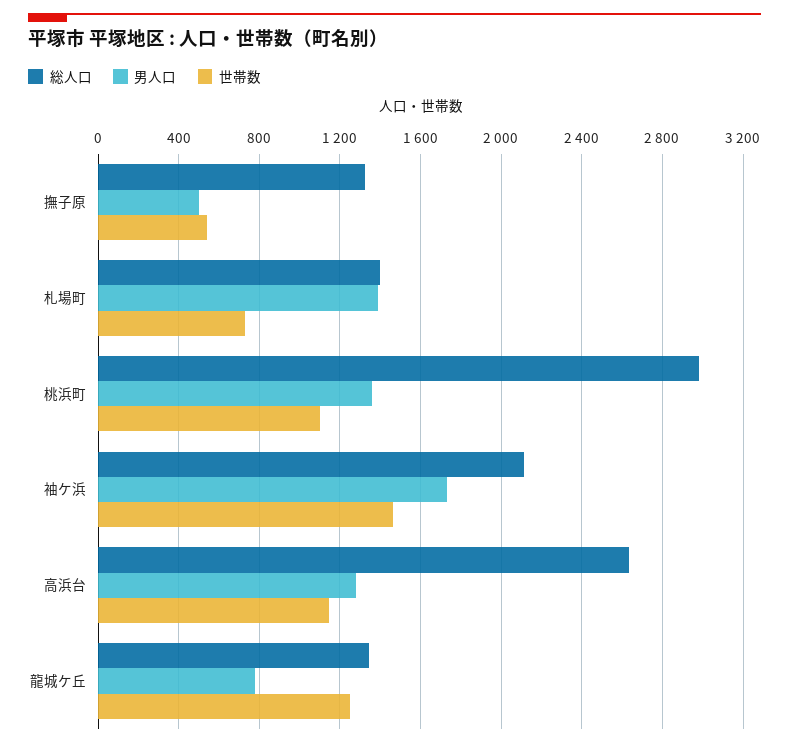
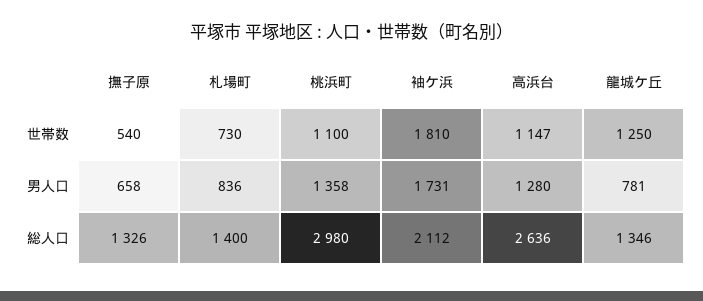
男人口, 撫子原: 500 -> 658
男人口, 札場町: 1400 -> 836
世帯数, 袖ケ浜: 1450 -> 1810

